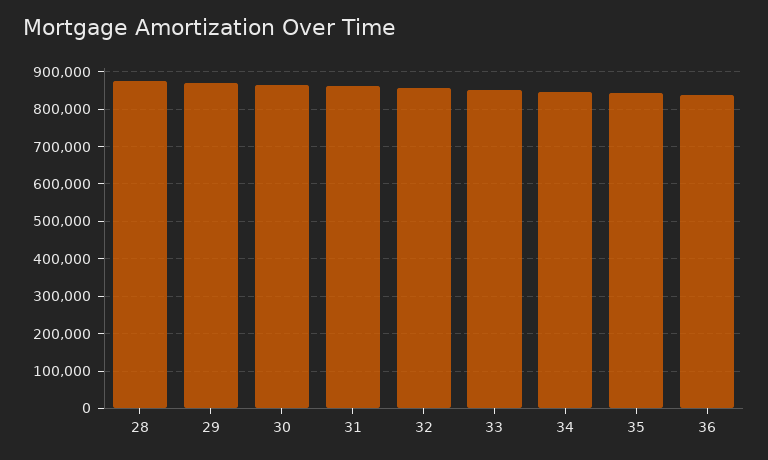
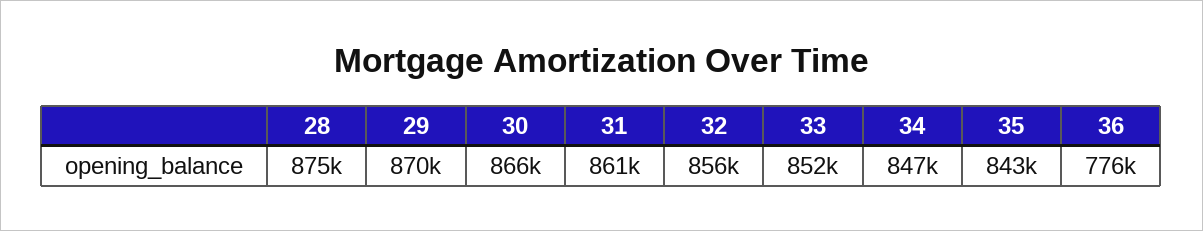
36: 840000 -> 776000

